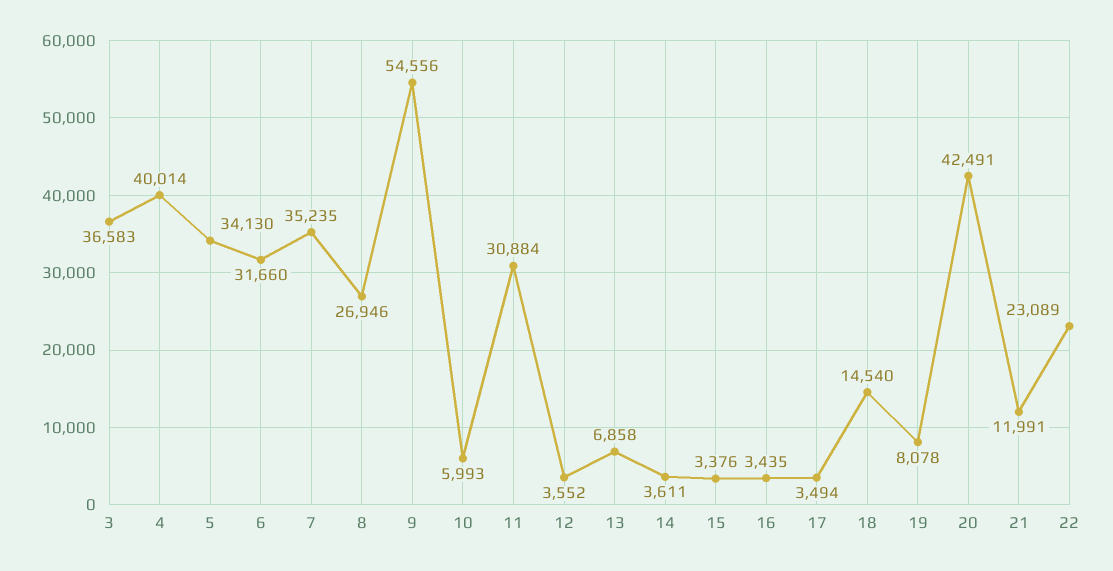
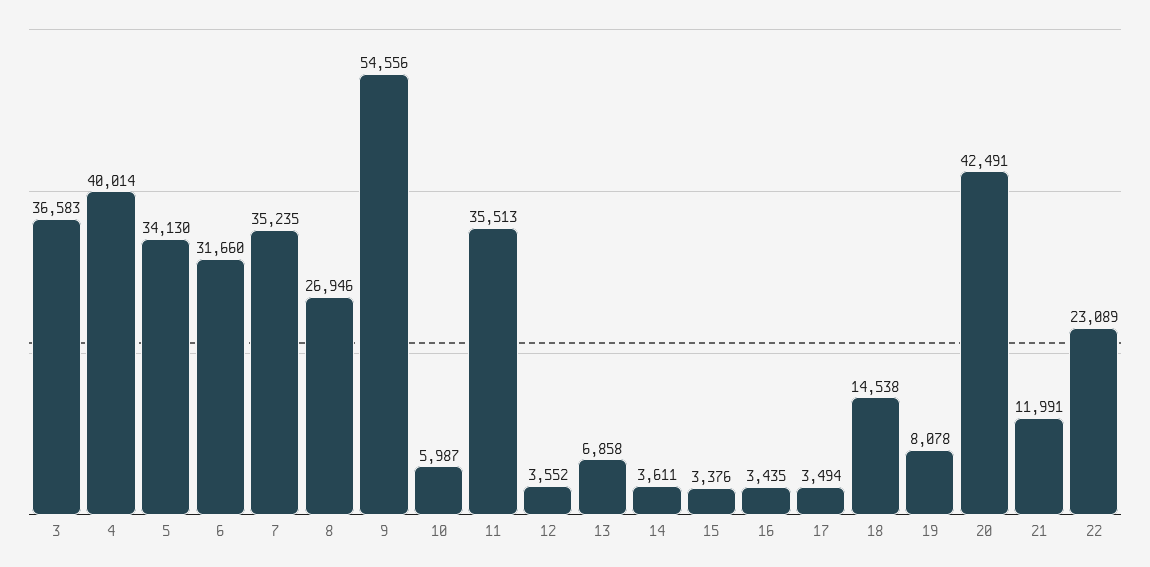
10: 5993 -> 5987
11: 30884 -> 35513
18: 14540 -> 14538

